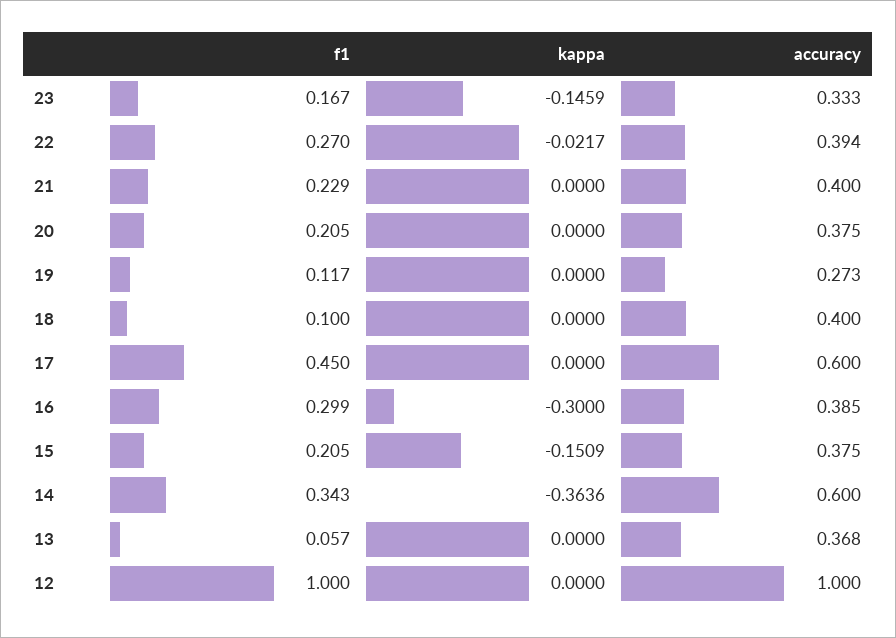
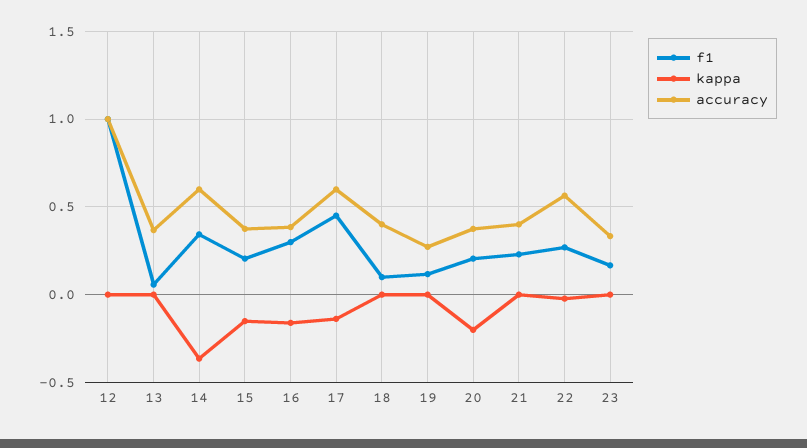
kappa, 23: -0.1459 -> 0
accuracy, 22: 0.394 -> 0.55
kappa, 20: 0 -> -0.2
kappa, 17: 0 -> -0.15
kappa, 16: -0.3 -> -0.15

